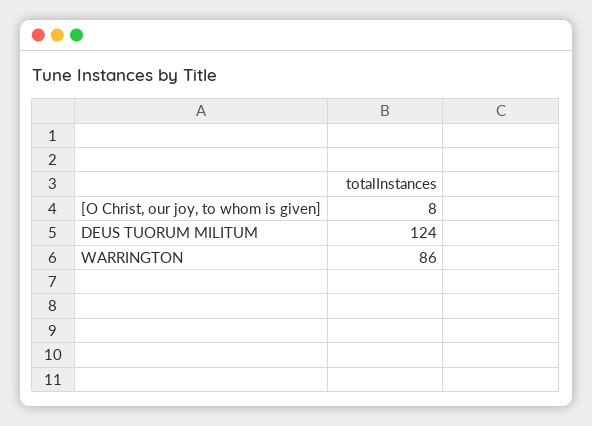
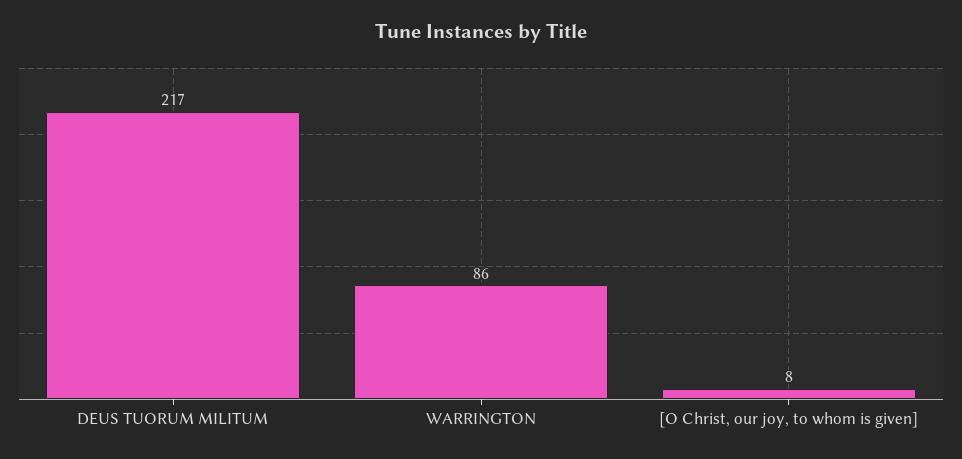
DEUS TUORUM MILITUM: 124 -> 217

